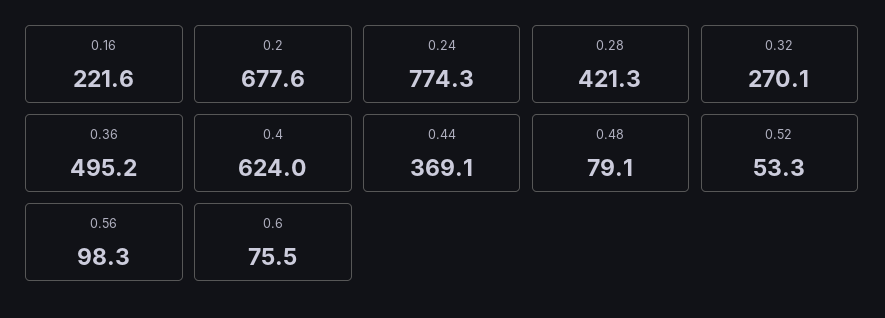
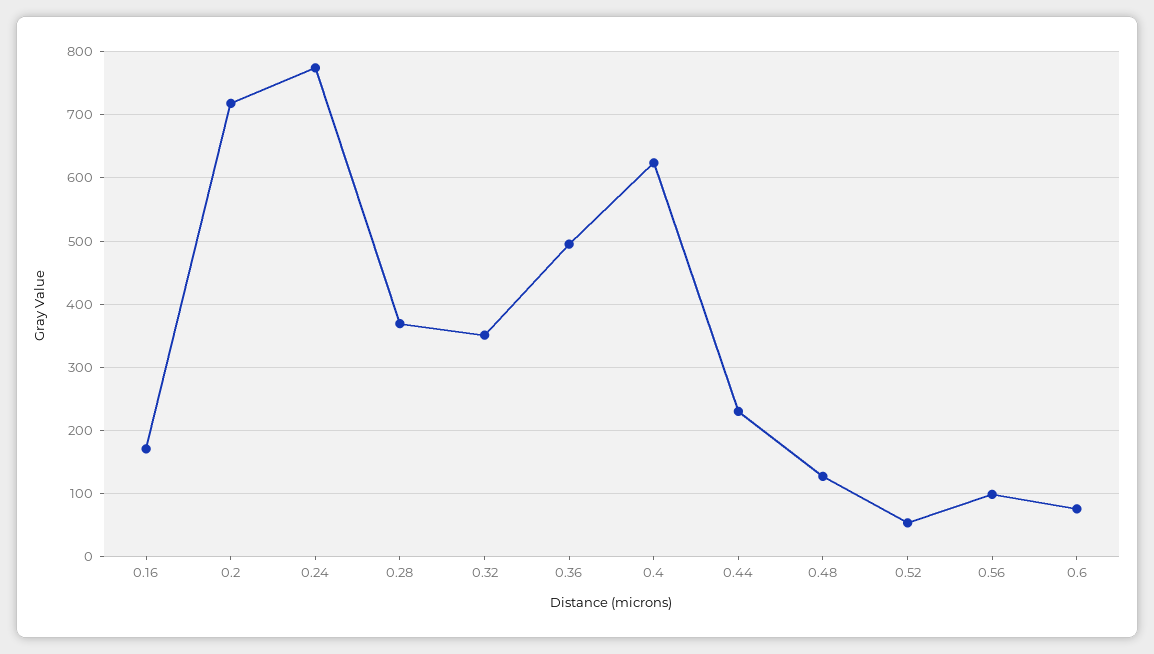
0.16: 221.6 -> 170
0.2: 677.6 -> 720
0.28: 421.3 -> 370
0.32: 270.1 -> 350
0.44: 369.1 -> 230
0.48: 79.1 -> 130

